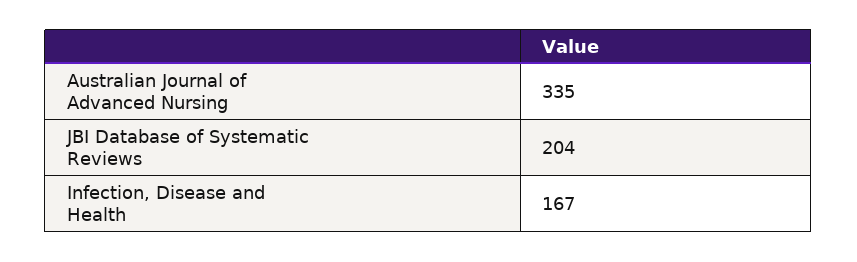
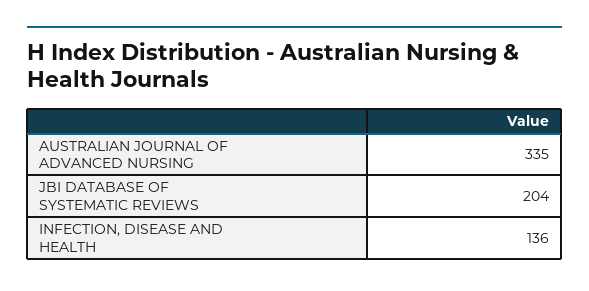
Infection, Disease and Health: 167 -> 136

